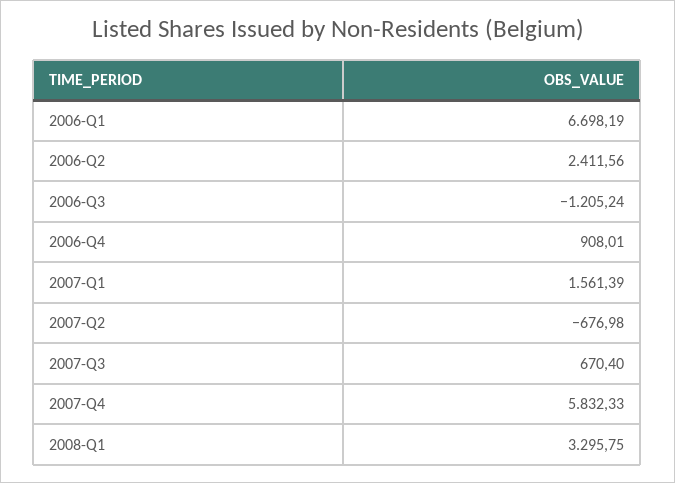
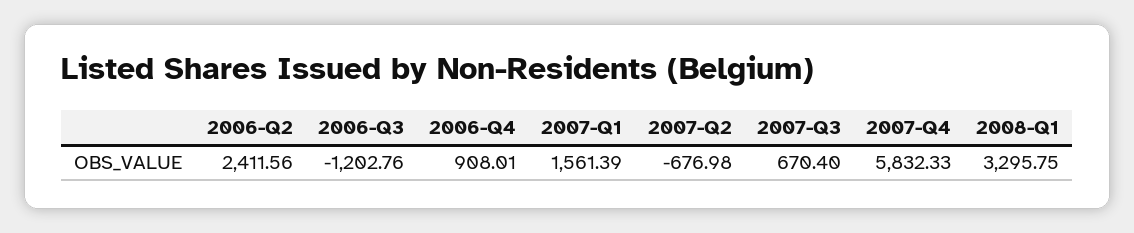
2006-Q1: 6698.19 -> none
2006-Q3: -1205.24 -> -1202.76

